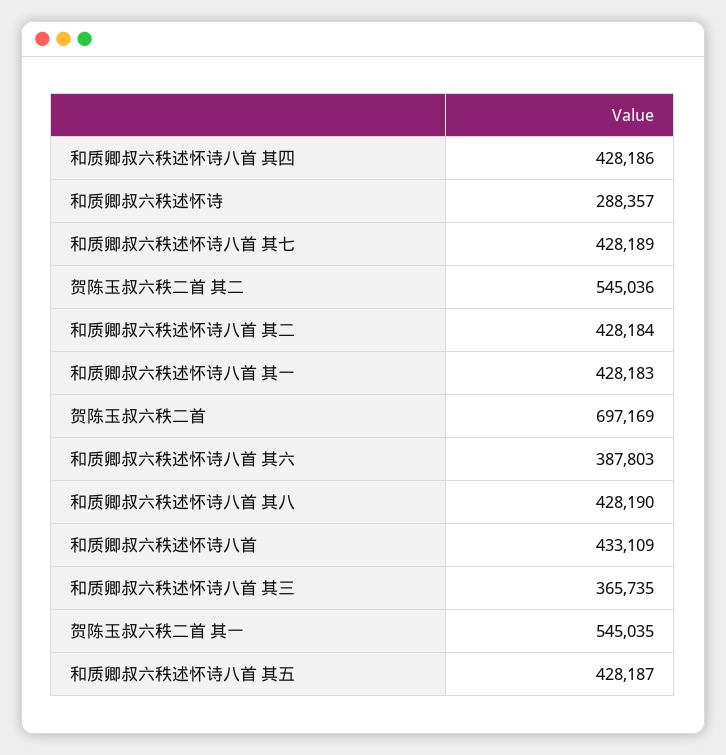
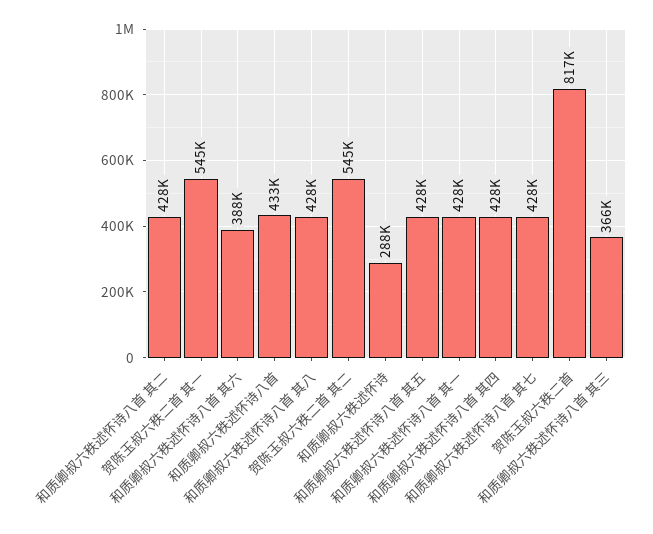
贺陈玉叔六秩二首: 697169 -> 817000

